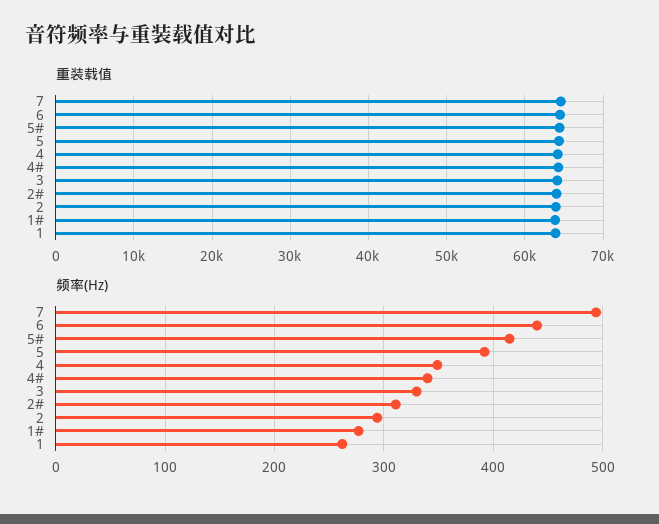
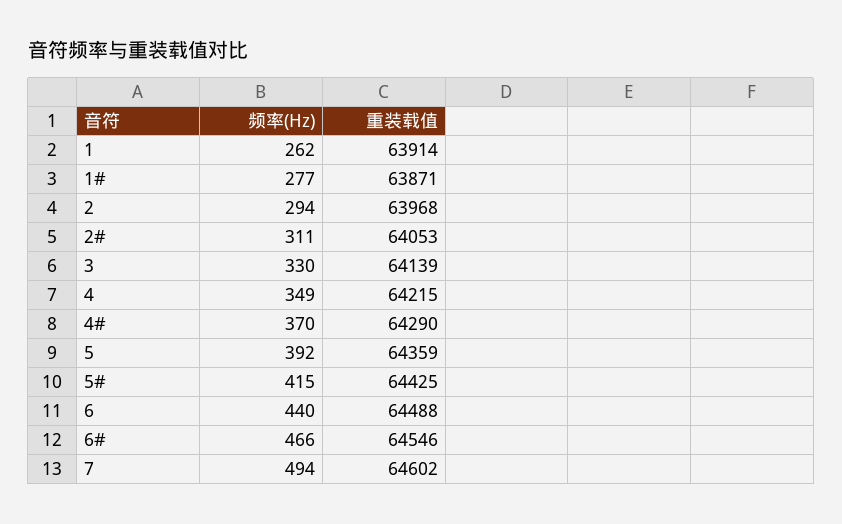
频率(Hz), 4#: 340 -> 370
频率(Hz), 6#: none -> 466
重装载值, 6#: none -> 64546

